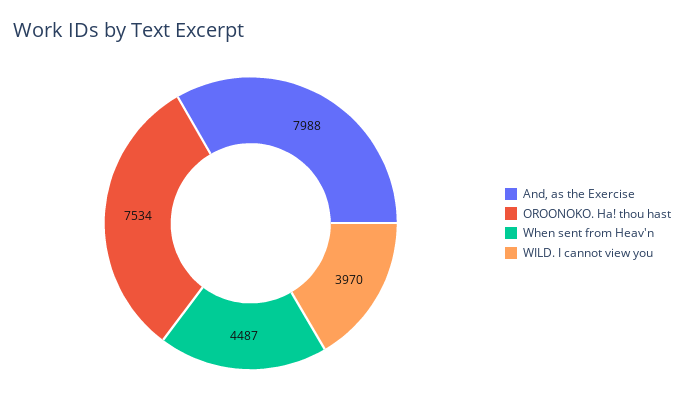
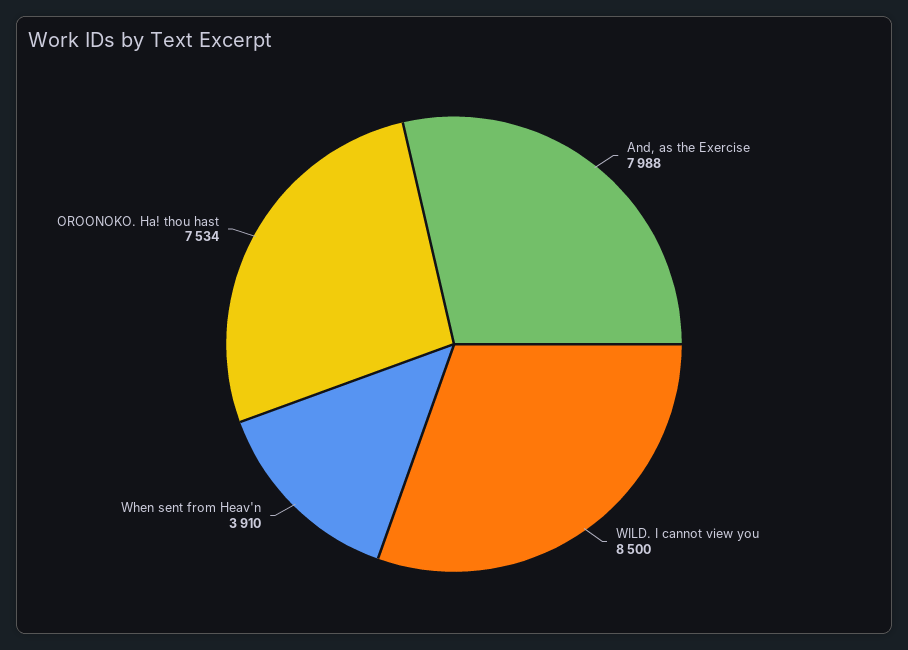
When sent from Heav'n: 4487 -> 3910
WILD. I cannot view you: 3970 -> 8500

